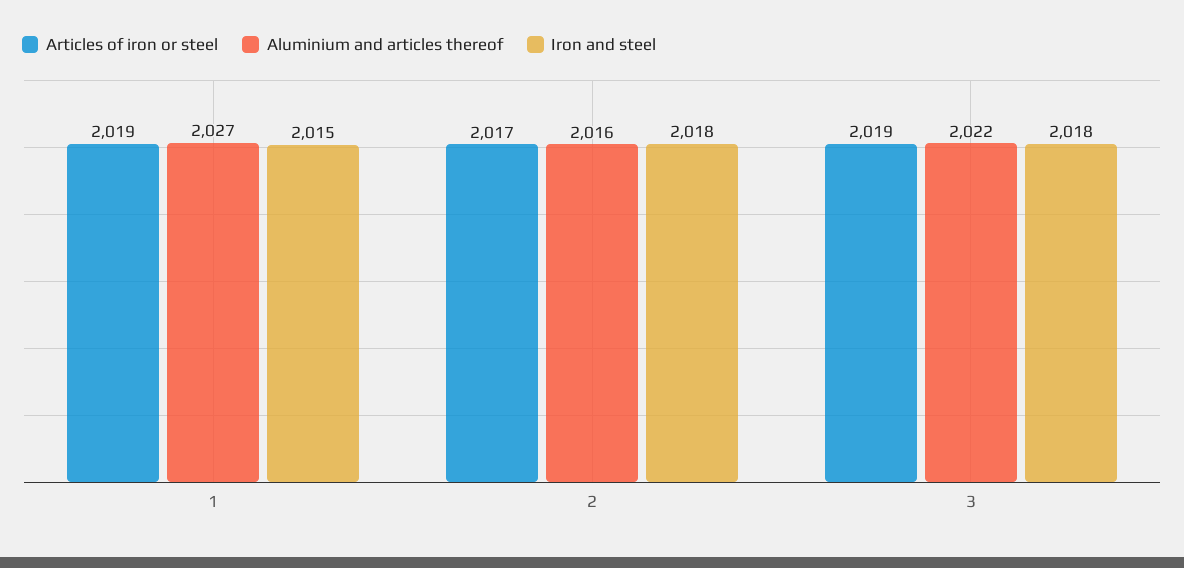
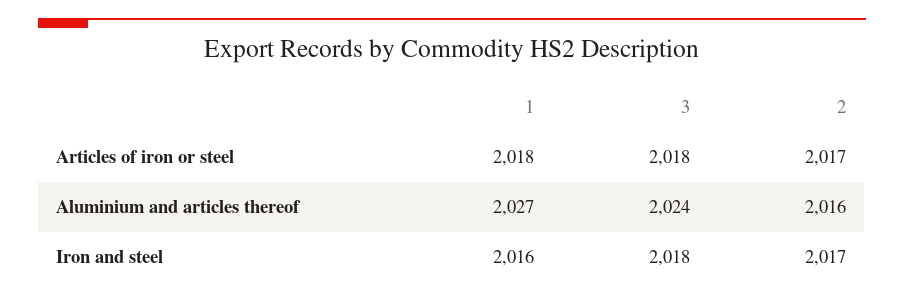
Articles of iron or steel, 1: 2019 -> 2018
Iron and steel, 1: 2015 -> 2016
Iron and steel, 2: 2018 -> 2017
Articles of iron or steel, 3: 2019 -> 2018
Aluminium and articles thereof, 3: 2022 -> 2024

